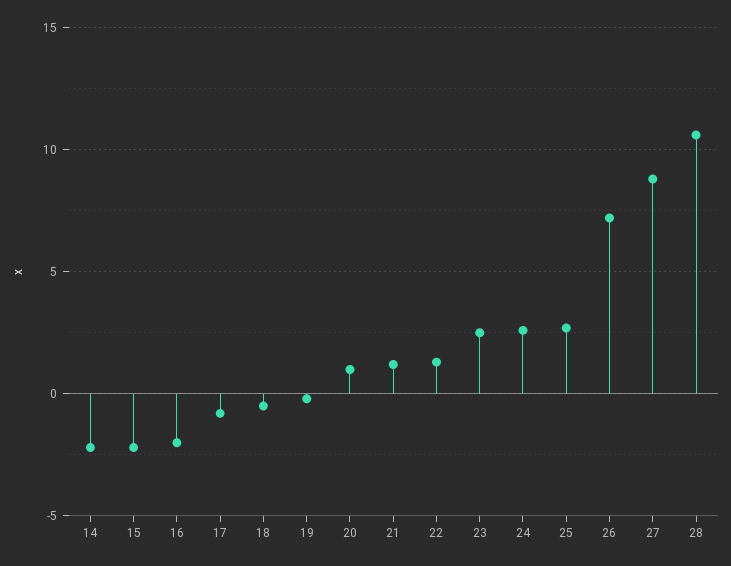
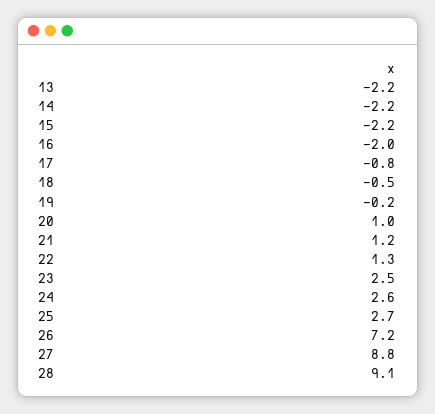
28: 10.5 -> 9.1
13: none -> -2.2

